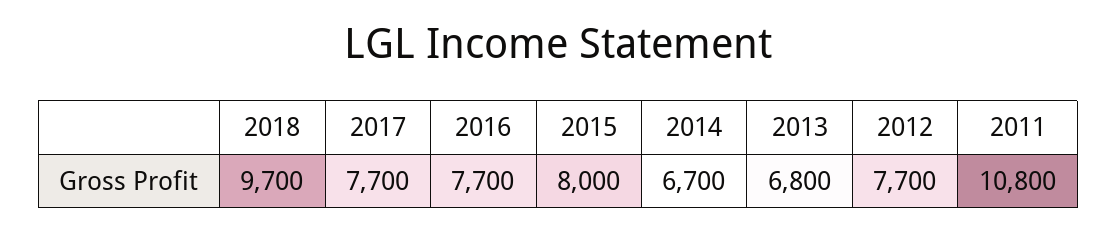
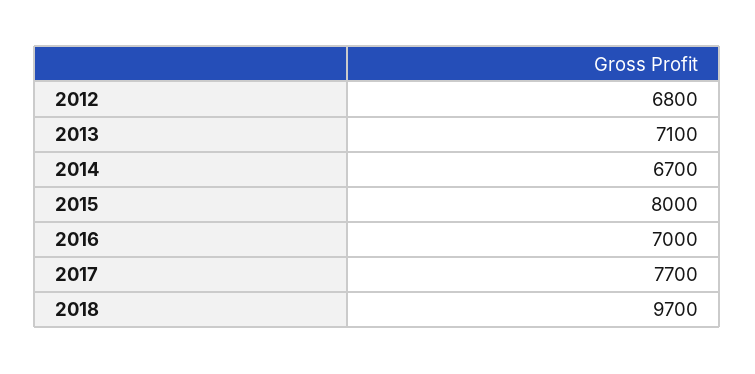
2016: 7700 -> 7000
2013: 6800 -> 7100
2012: 7700 -> 6800
2011: 10800 -> none

